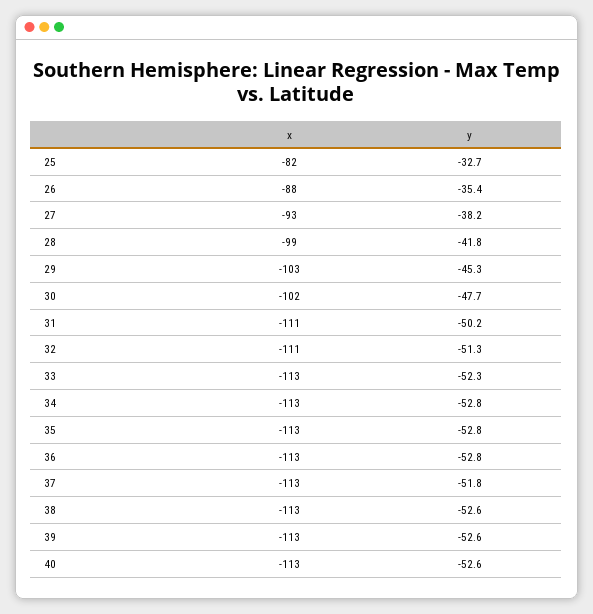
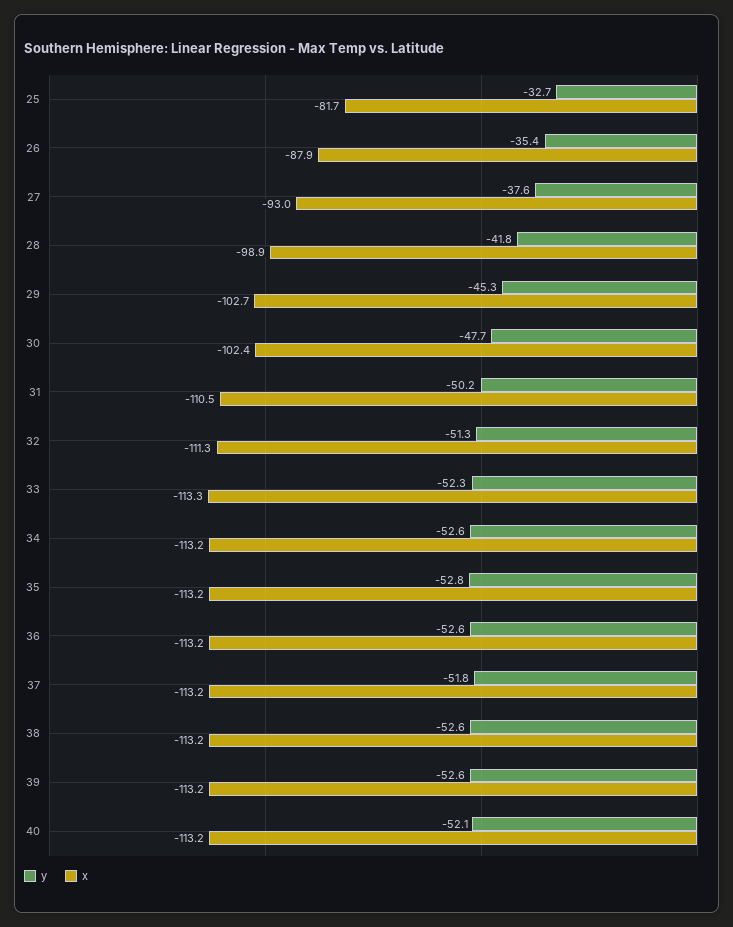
y, 27: -38.2 -> -37.6
y, 34: -52.8 -> -52.6
y, 36: -52.8 -> -52.6
y, 40: -52.6 -> -52.1

